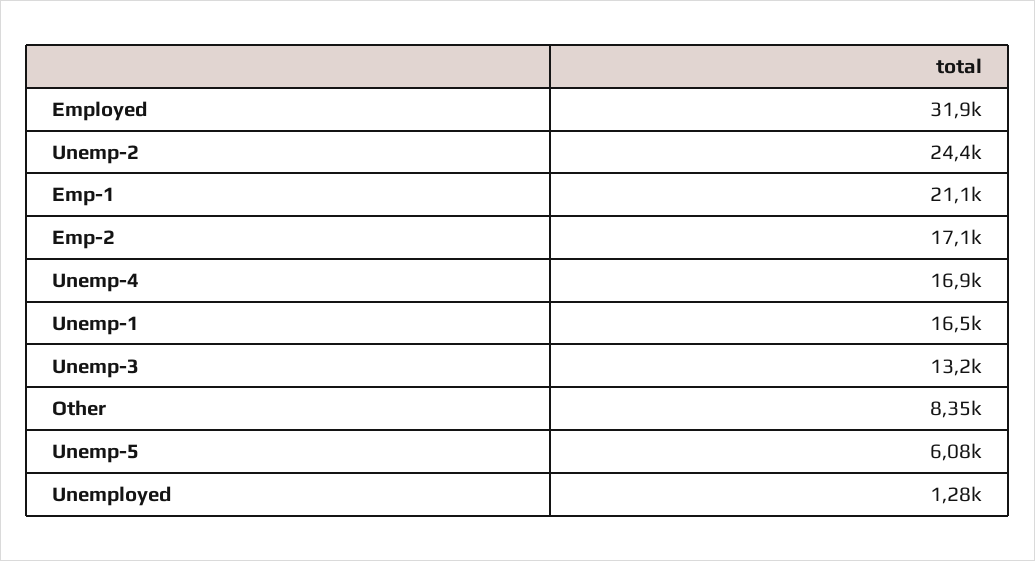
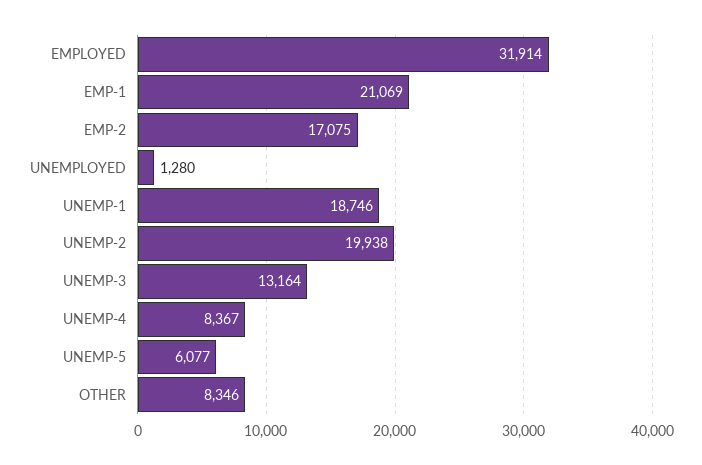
Unemp-2: 24400 -> 19938
Unemp-4: 16900 -> 8367
Unemp-1: 16500 -> 18746

